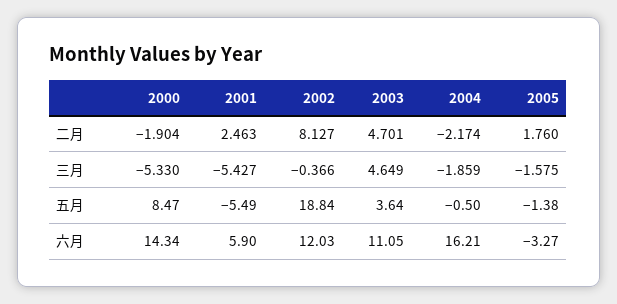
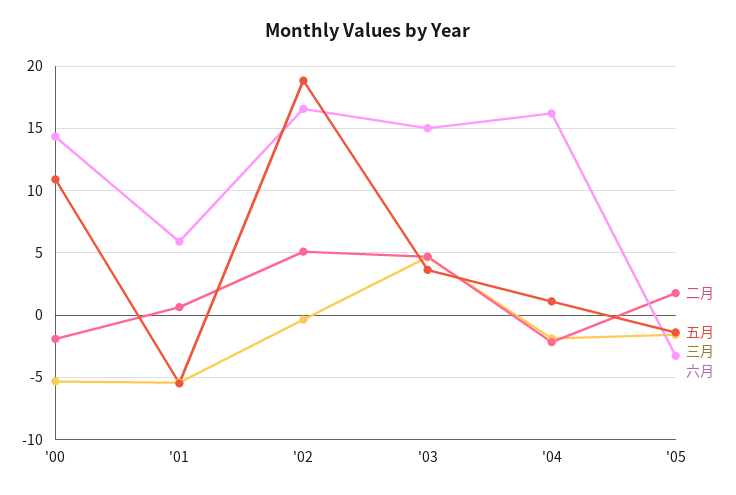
二月, 2001: 2.463 -> 0.5
二月, 2002: 8.127 -> 5
五月, 2000: 8.47 -> 11
五月, 2004: -0.5 -> 1
六月, 2002: 12.03 -> 16.5
六月, 2003: 11.05 -> 15

